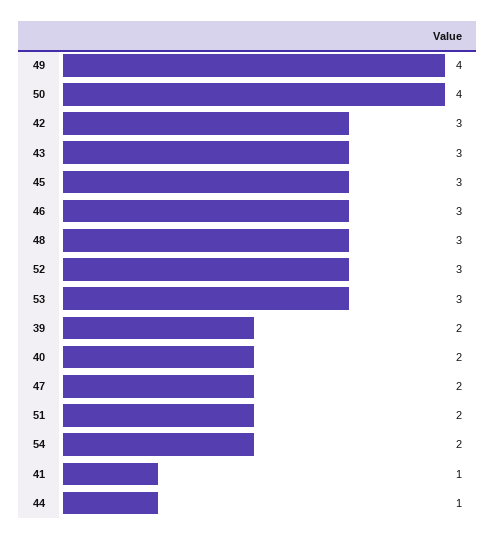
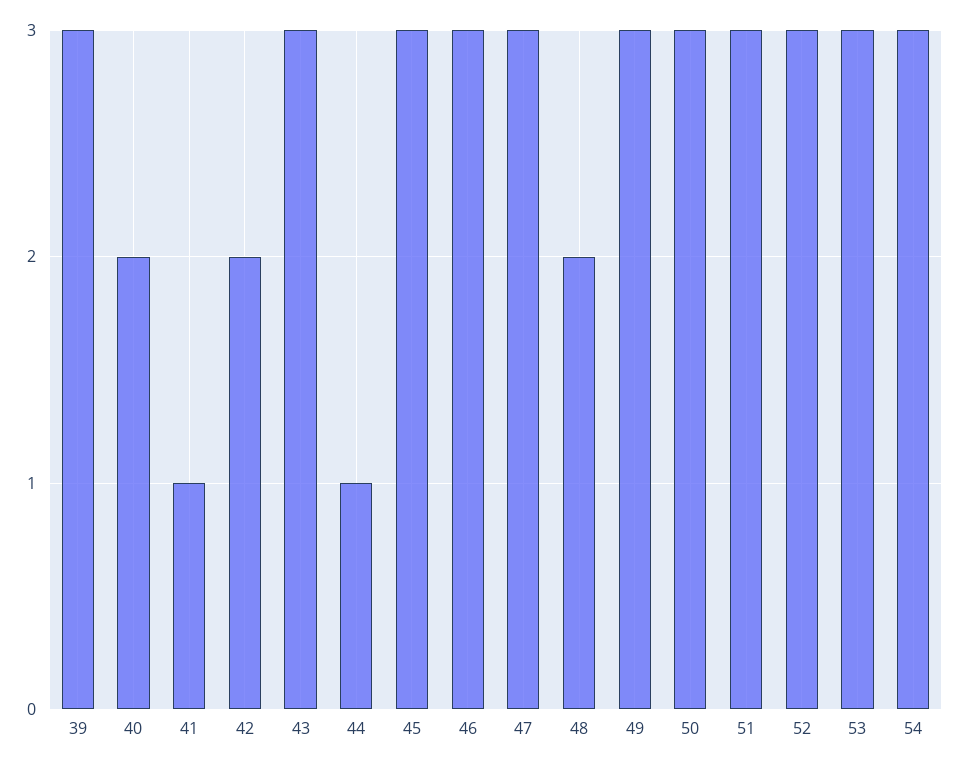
49: 4 -> 3
50: 4 -> 3
42: 3 -> 2
48: 3 -> 2
39: 2 -> 3
47: 2 -> 3
51: 2 -> 3
54: 2 -> 3

